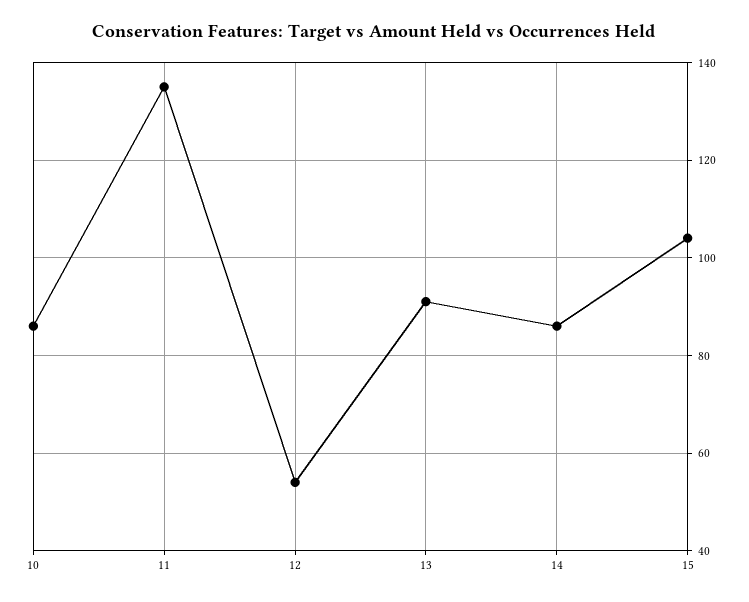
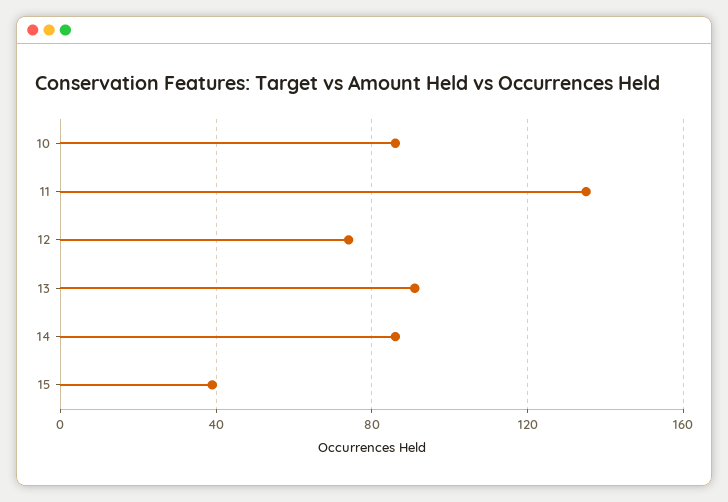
12: 55 -> 75
15: 105 -> 40

